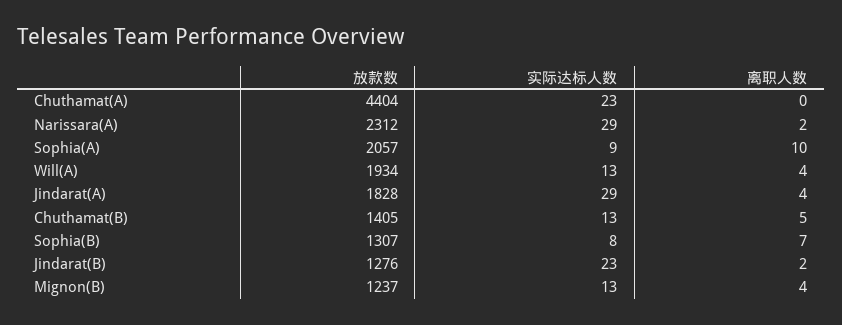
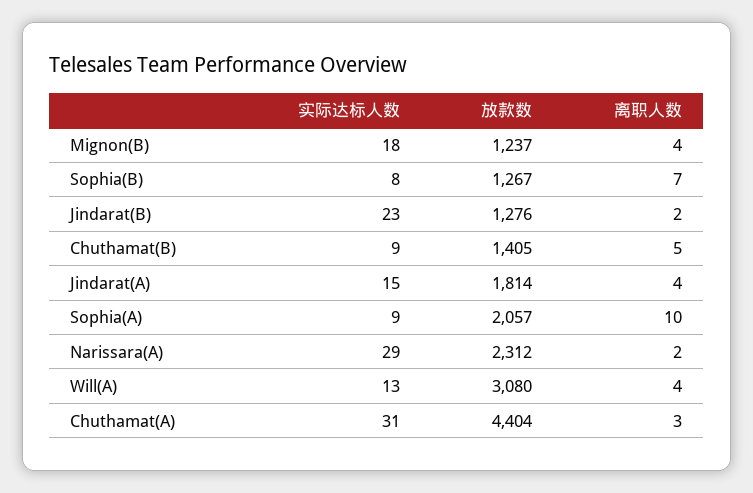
实际达标人数, Chuthamat(A): 23 -> 31
离职人数, Chuthamat(A): 0 -> 3
放款数, Will(A): 1934 -> 3080
放款数, Jindarat(A): 1828 -> 1814
实际达标人数, Jindarat(A): 29 -> 15
实际达标人数, Chuthamat(B): 13 -> 9
放款数, Sophia(B): 1307 -> 1267
实际达标人数, Mignon(B): 13 -> 18

